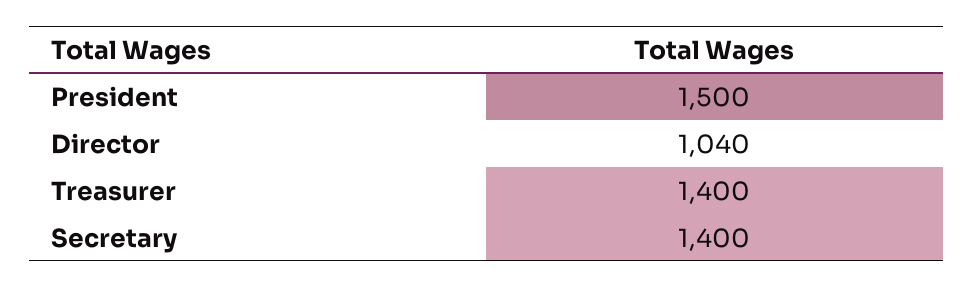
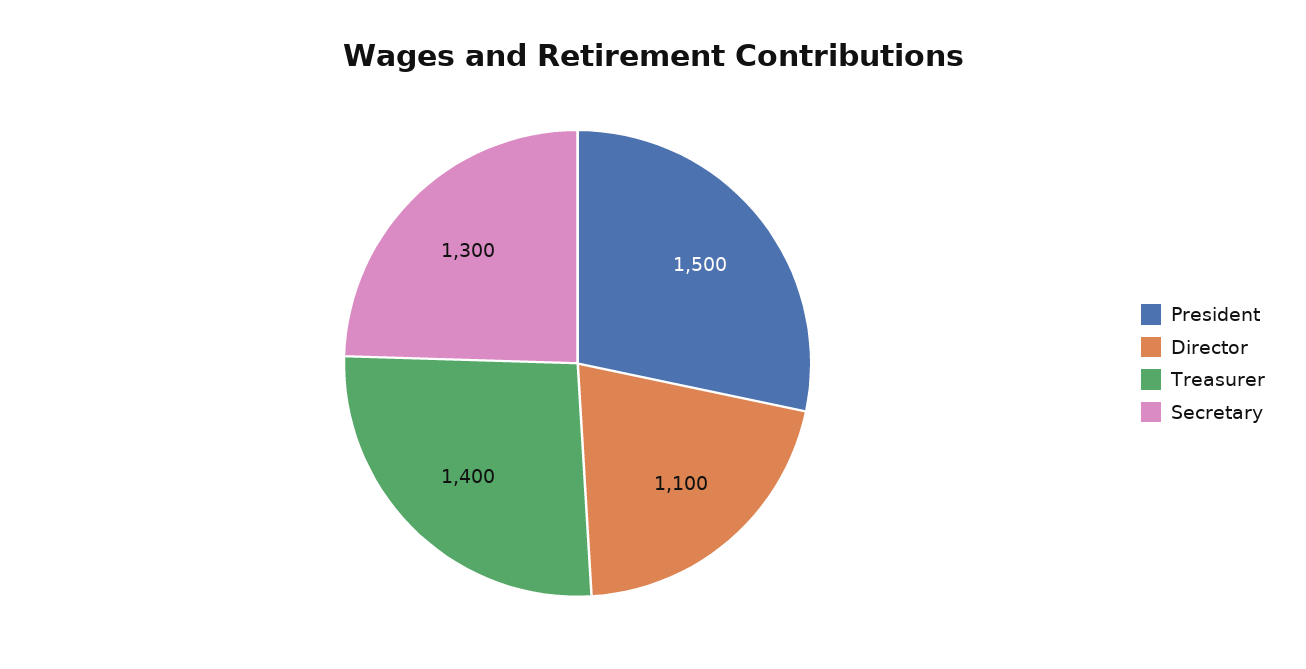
Director: 1040 -> 1100
Secretary: 1400 -> 1300

